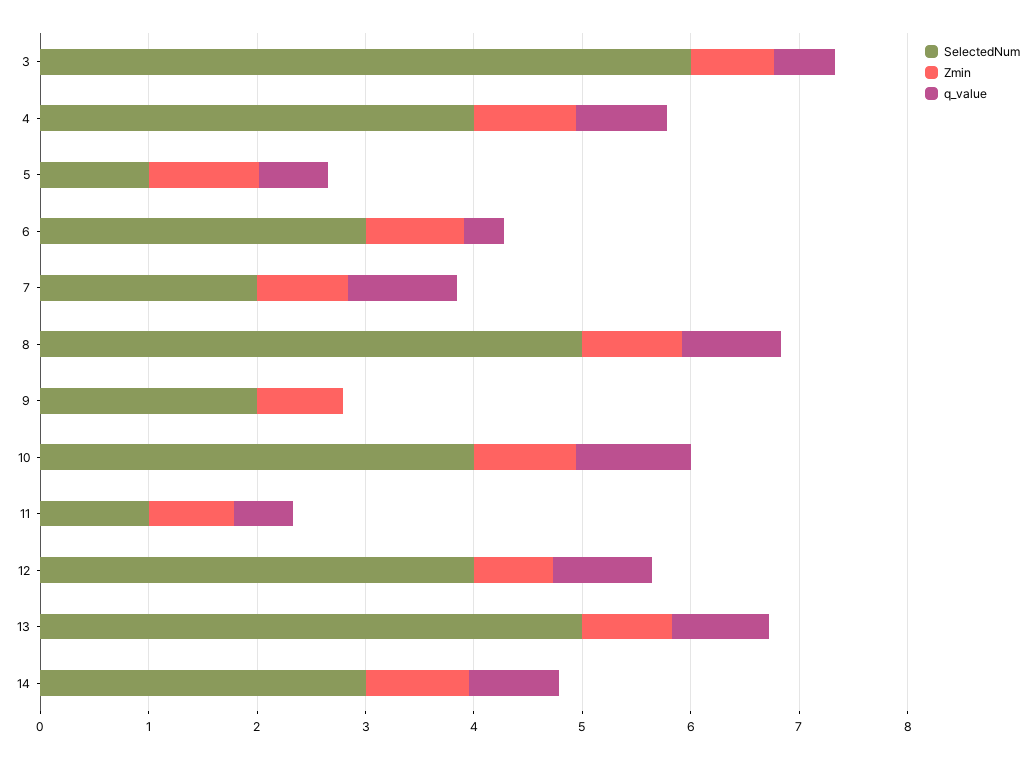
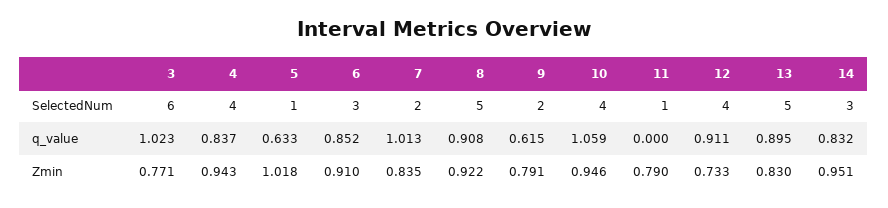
q_value, 3: 0.6 -> 1.023
q_value, 6: 0.4 -> 0.852
q_value, 9: 0 -> 0.615
q_value, 11: 0.6 -> 0

